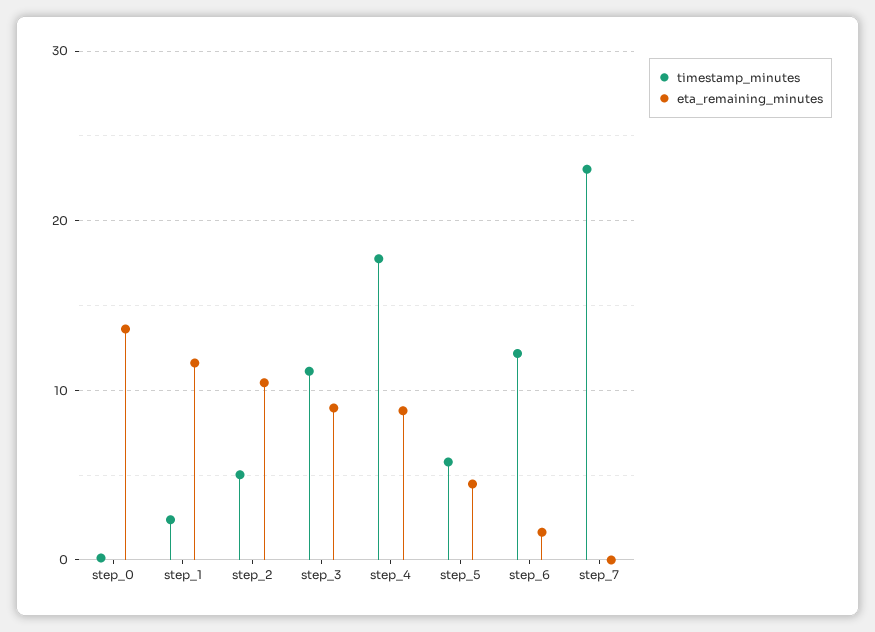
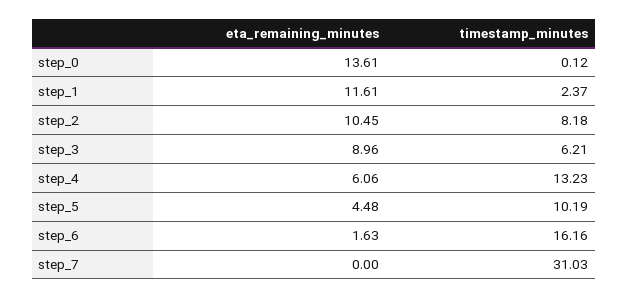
timestamp_minutes, step_2: 5 -> 8.18
timestamp_minutes, step_3: 11 -> 6.21
timestamp_minutes, step_4: 18 -> 13.23
eta_remaining_minutes, step_4: 9 -> 6.06
timestamp_minutes, step_5: 6 -> 10.19
timestamp_minutes, step_6: 12 -> 16.16
timestamp_minutes, step_7: 23 -> 31.03

